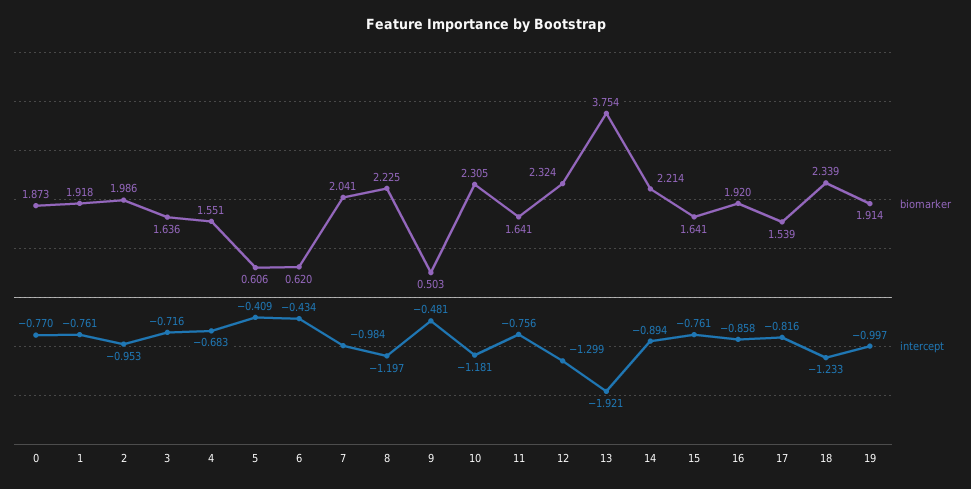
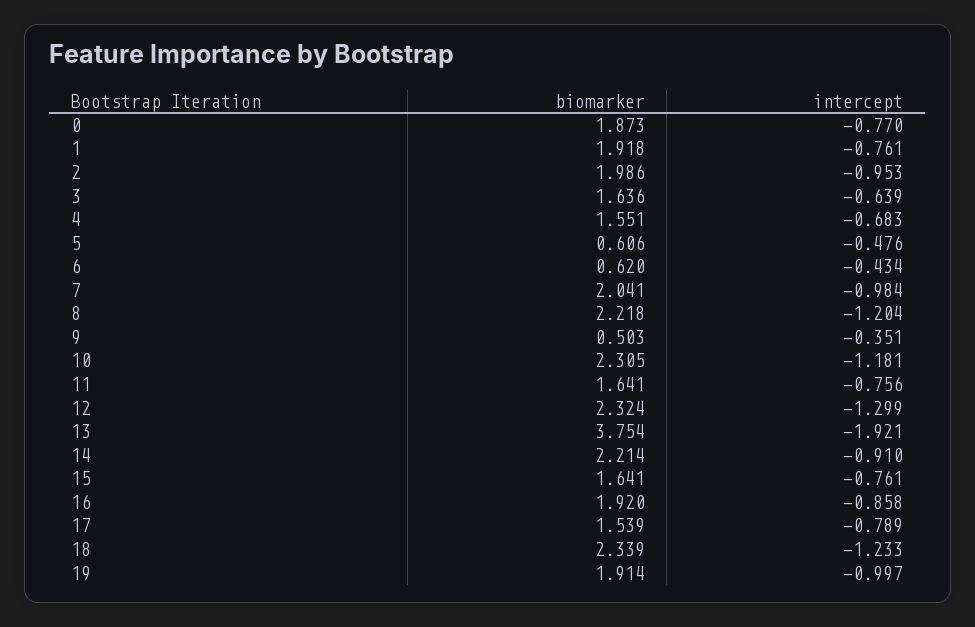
intercept, 3: -0.716 -> -0.639
intercept, 5: -0.409 -> -0.476
biomarker, 8: 2.225 -> 2.218
intercept, 8: -1.197 -> -1.204
intercept, 9: -0.481 -> -0.351
intercept, 14: -0.894 -> -0.91
intercept, 17: -0.816 -> -0.789

